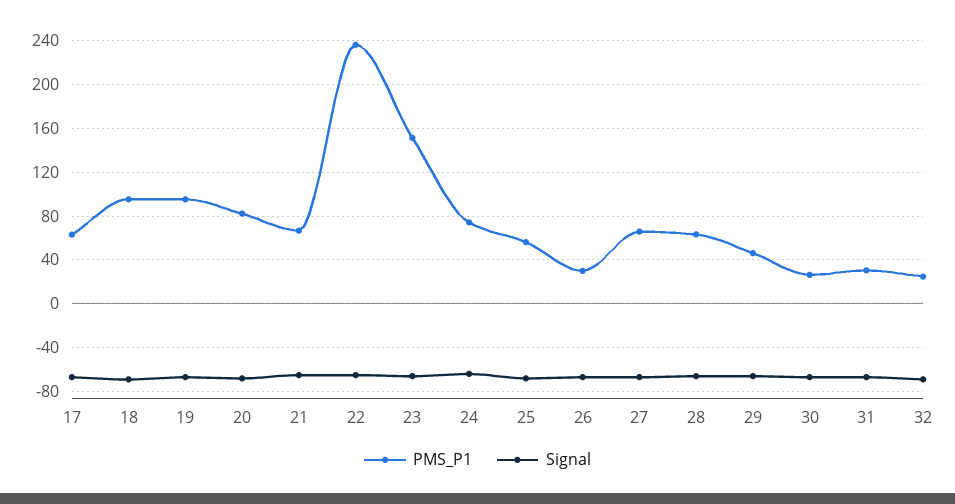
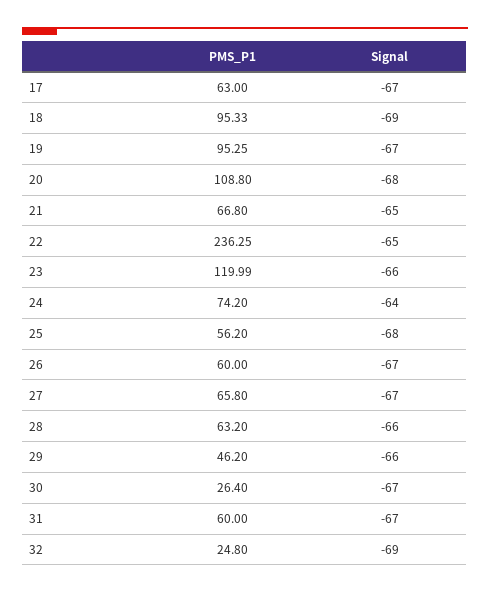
PMS_P1, 20: 80 -> 108.8
PMS_P1, 23: 150 -> 119.99
PMS_P1, 26: 30 -> 60
PMS_P1, 31: 30 -> 60

